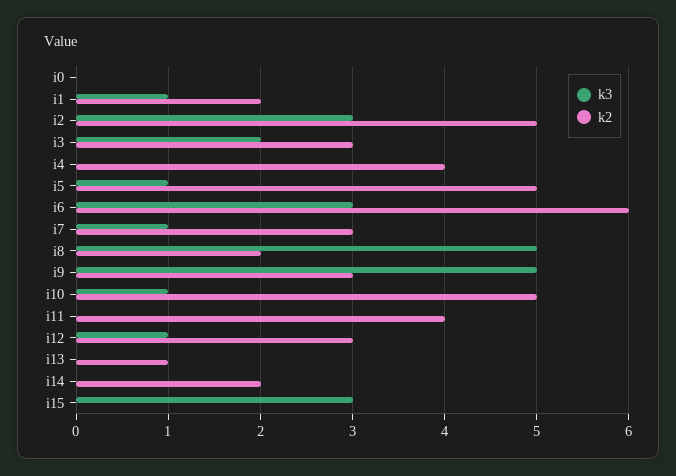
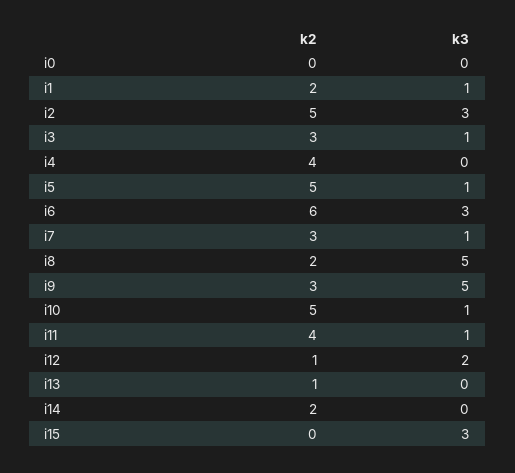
k3, i3: 2 -> 1
k3, i11: 0 -> 1
k3, i12: 1 -> 2
k2, i12: 3 -> 1

